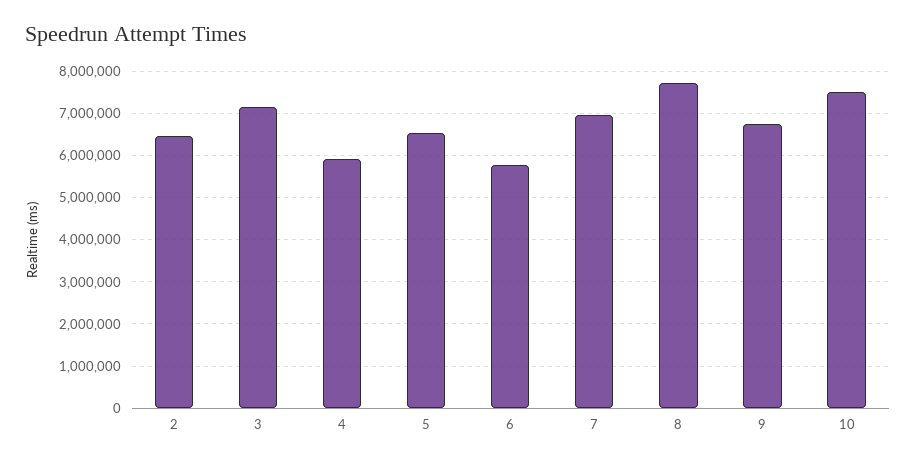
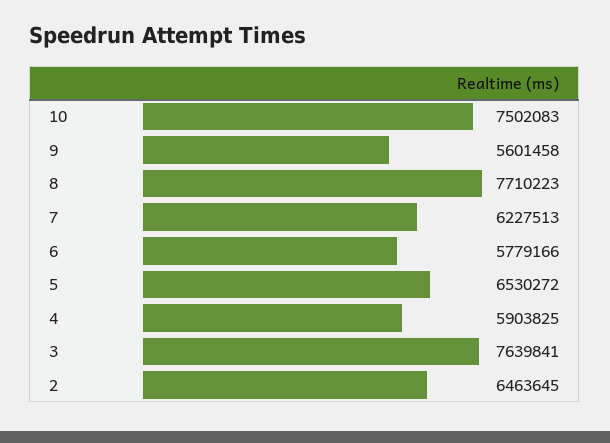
3: 7200000 -> 7639841
7: 7000000 -> 6227513
9: 6800000 -> 5601458

